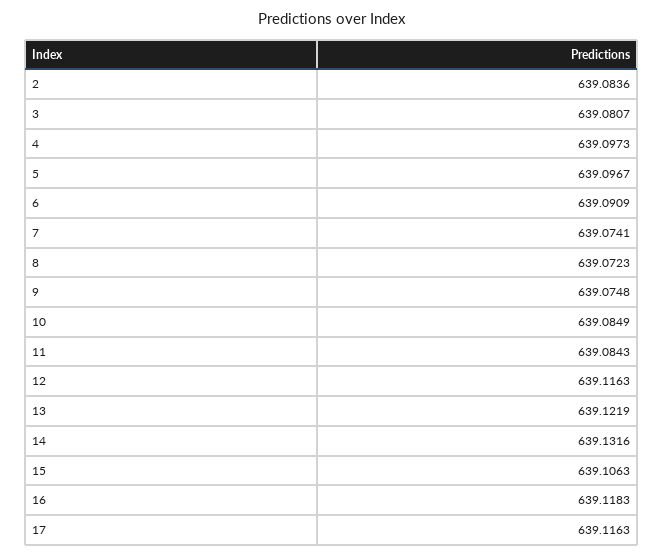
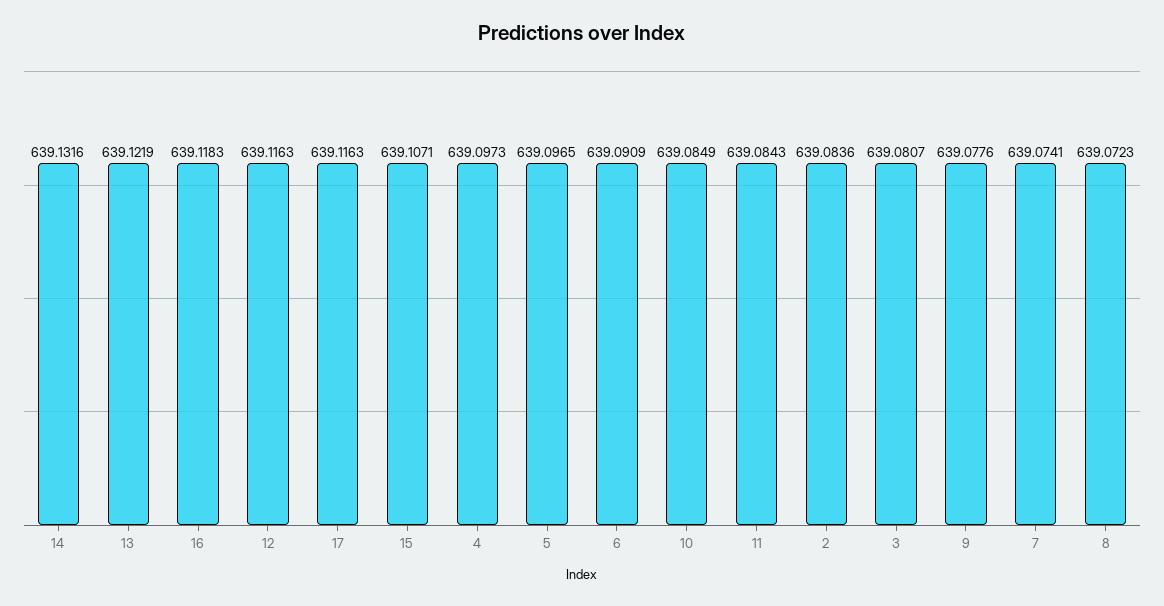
5: 639.0967 -> 639.0965
9: 639.0748 -> 639.0776
15: 639.1063 -> 639.1071

